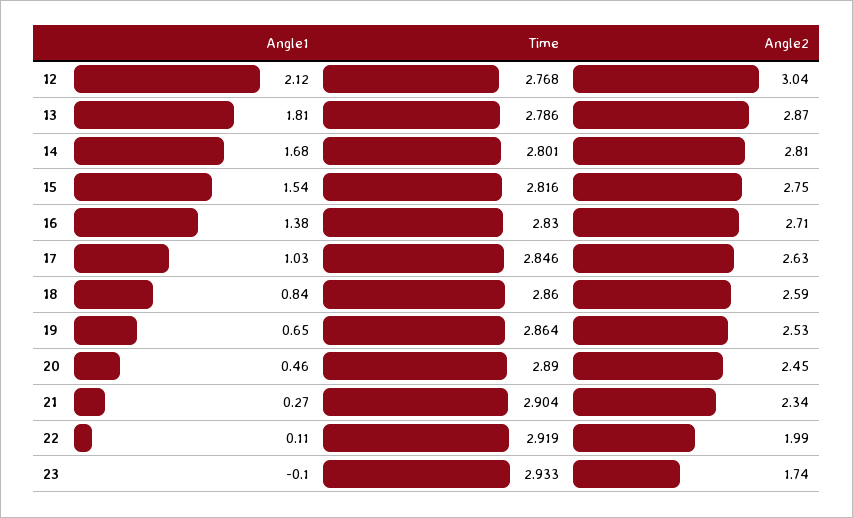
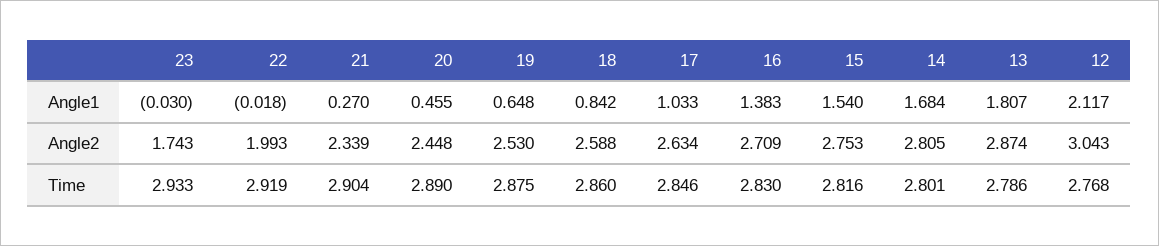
Time, 19: 2.864 -> 2.875
Angle1, 22: 0.11 -> -0.018
Angle1, 23: -0.1 -> -0.03

